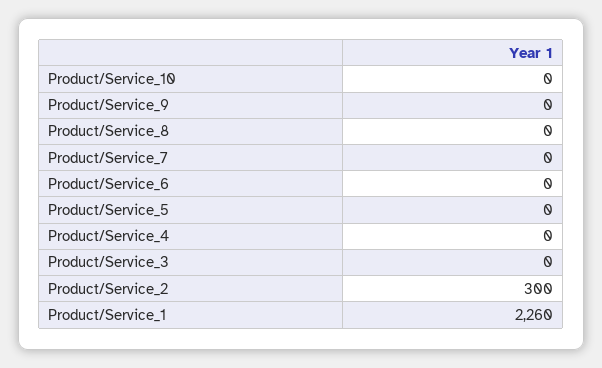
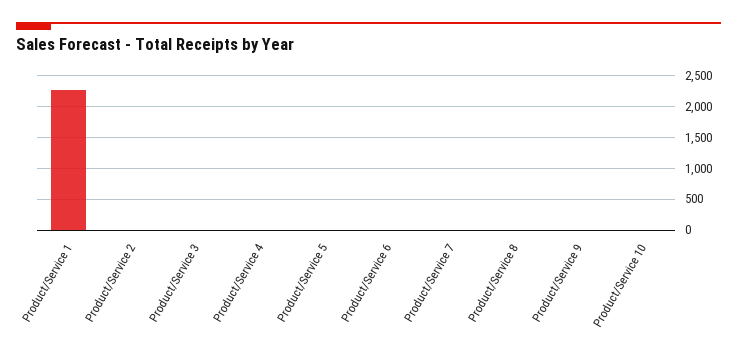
Product/Service_2: 300 -> 0

